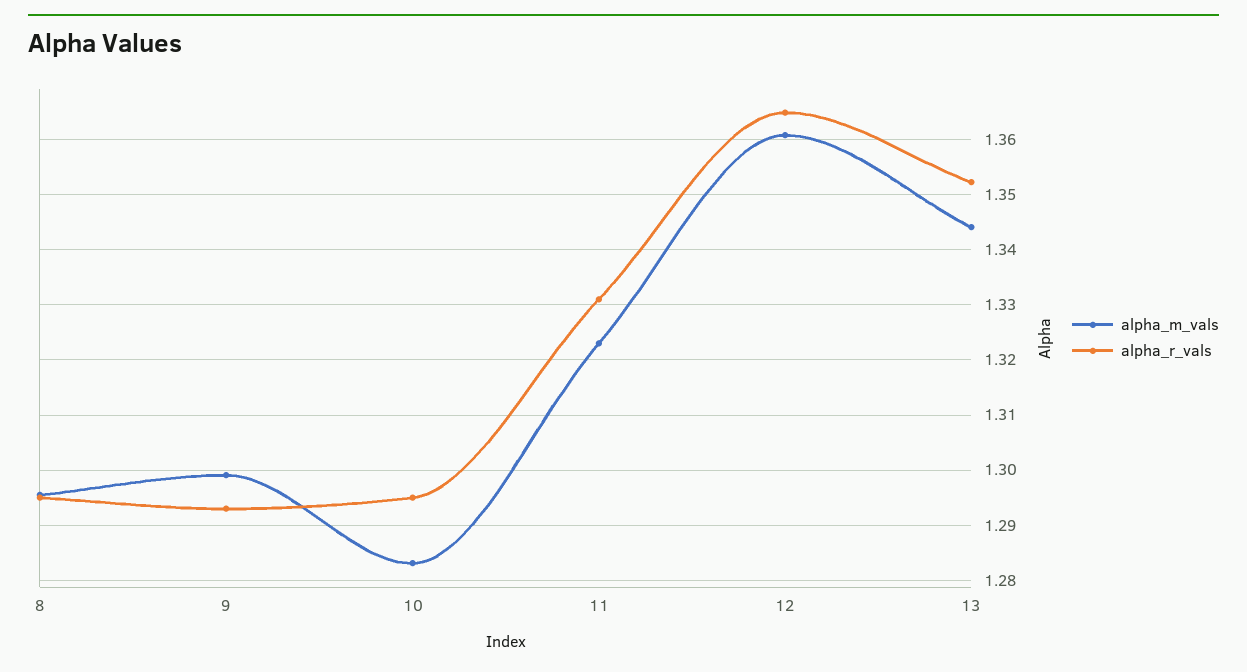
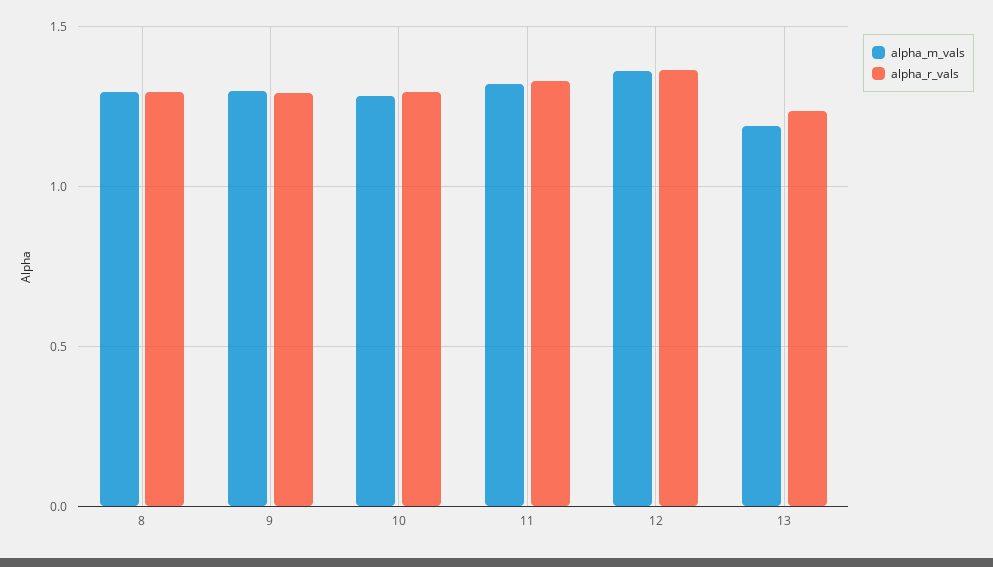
alpha_m_vals, 13: 1.344 -> 1.2
alpha_r_vals, 13: 1.352 -> 1.25

